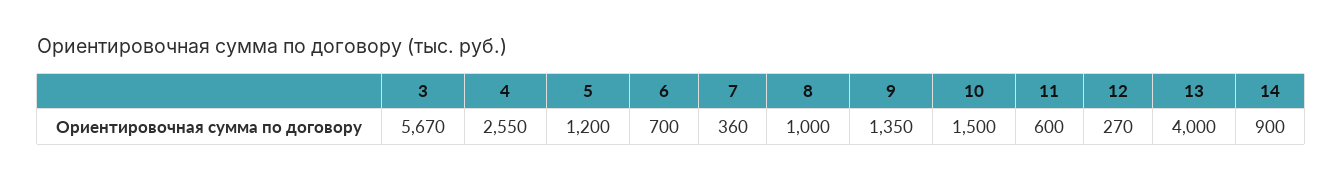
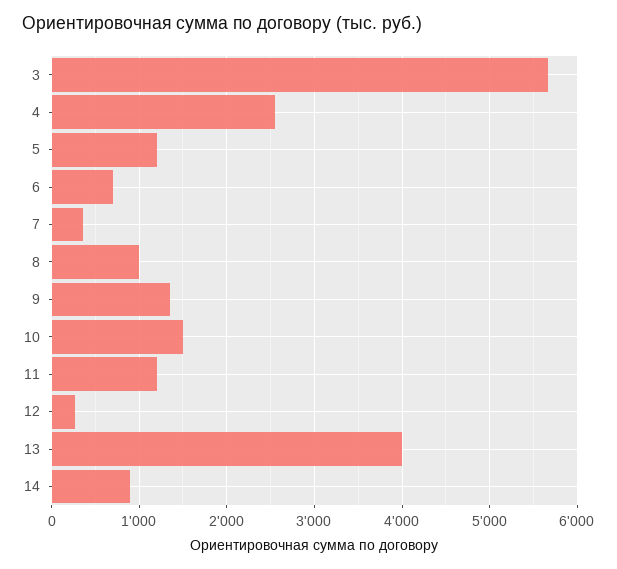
11: 600 -> 1200

